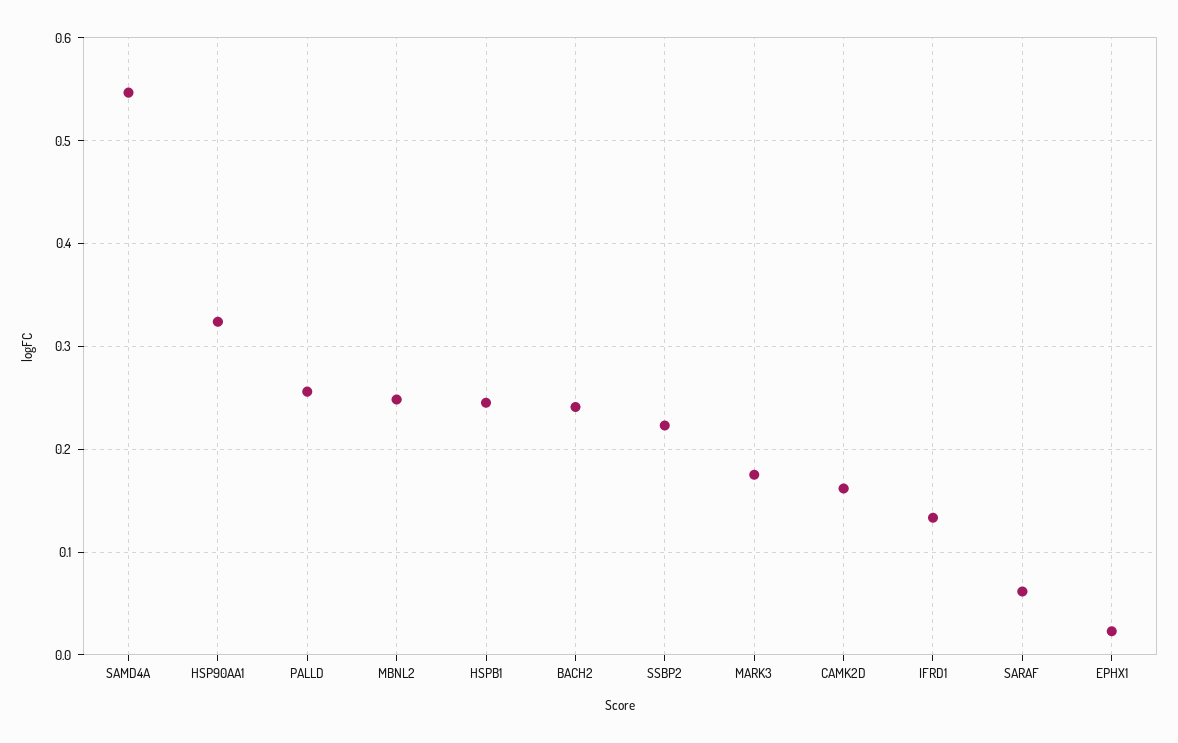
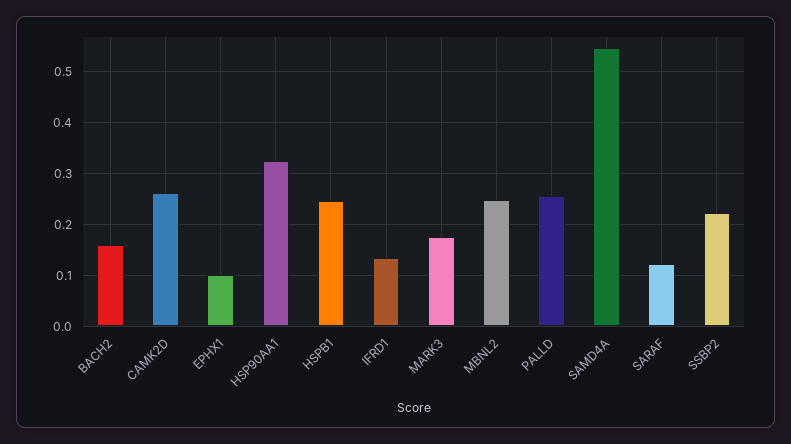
BACH2: 0.24 -> 0.16
CAMK2D: 0.16 -> 0.26
SARAF: 0.06 -> 0.12
EPHX1: 0.02 -> 0.1

